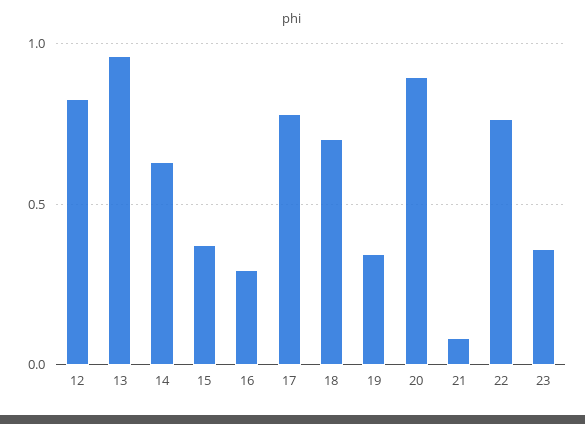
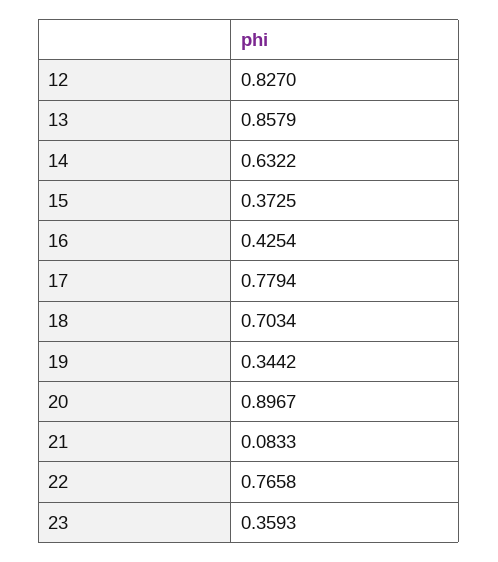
13: 0.95 -> 0.8579
16: 0.3 -> 0.4254

